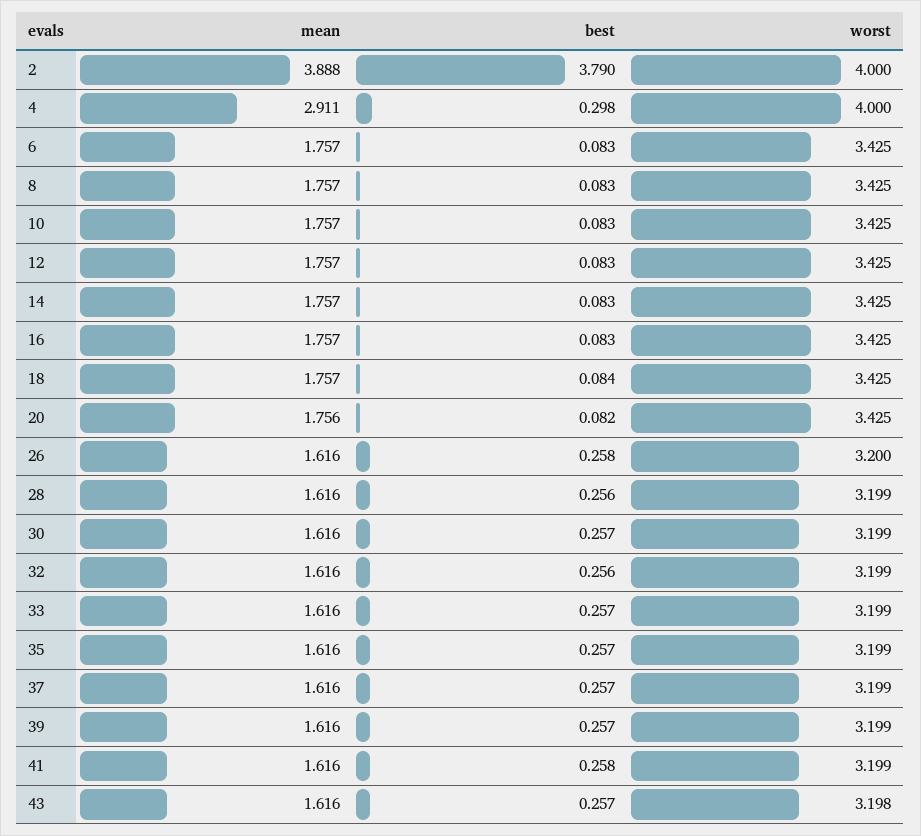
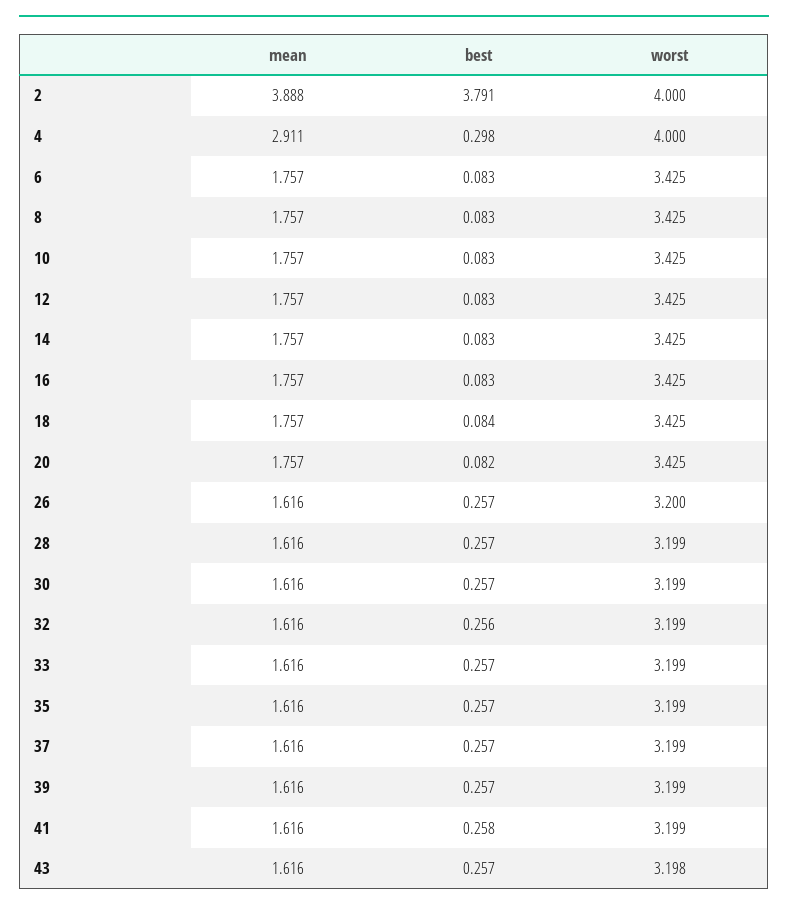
best, 2: 3.79 -> 3.791
mean, 20: 1.756 -> 1.757
best, 26: 0.258 -> 0.257
best, 28: 0.256 -> 0.257

